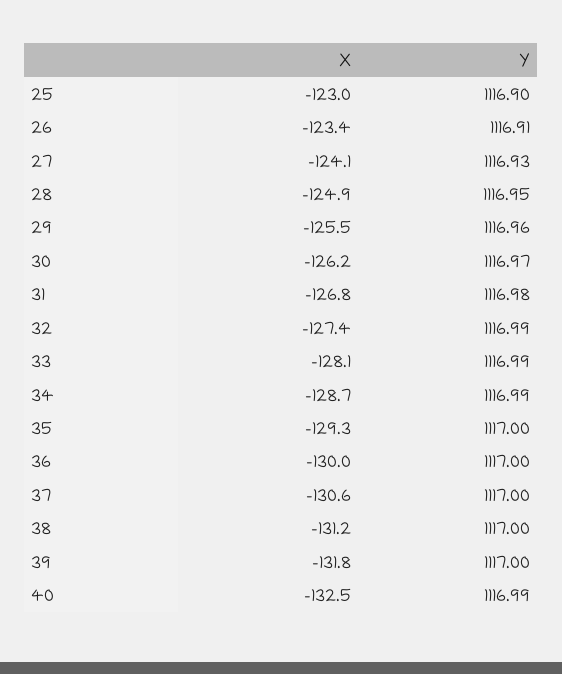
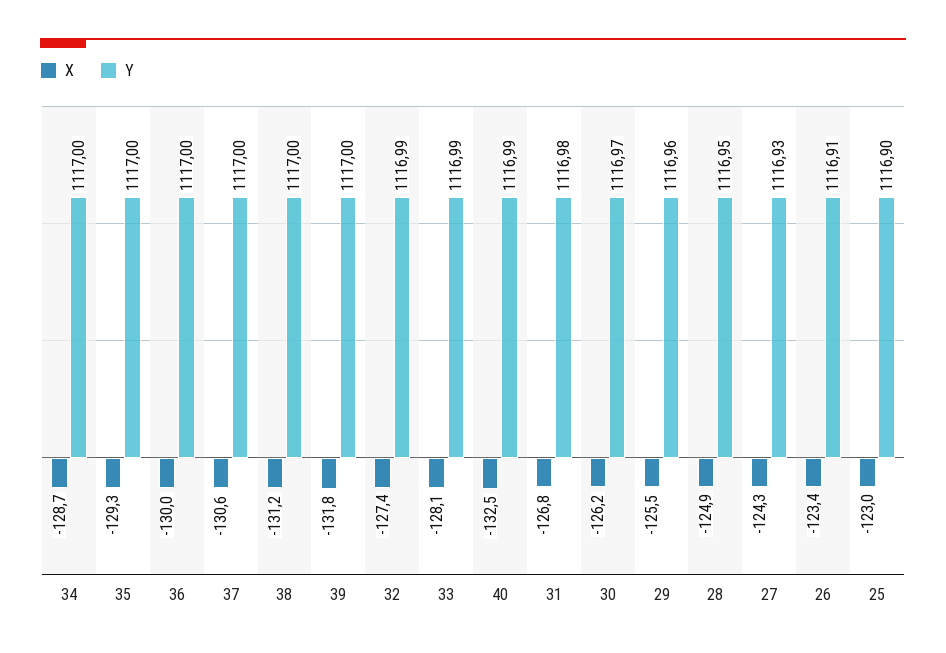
X, 27: -124.1 -> -124.3
Y, 34: 1116.99 -> 1117

